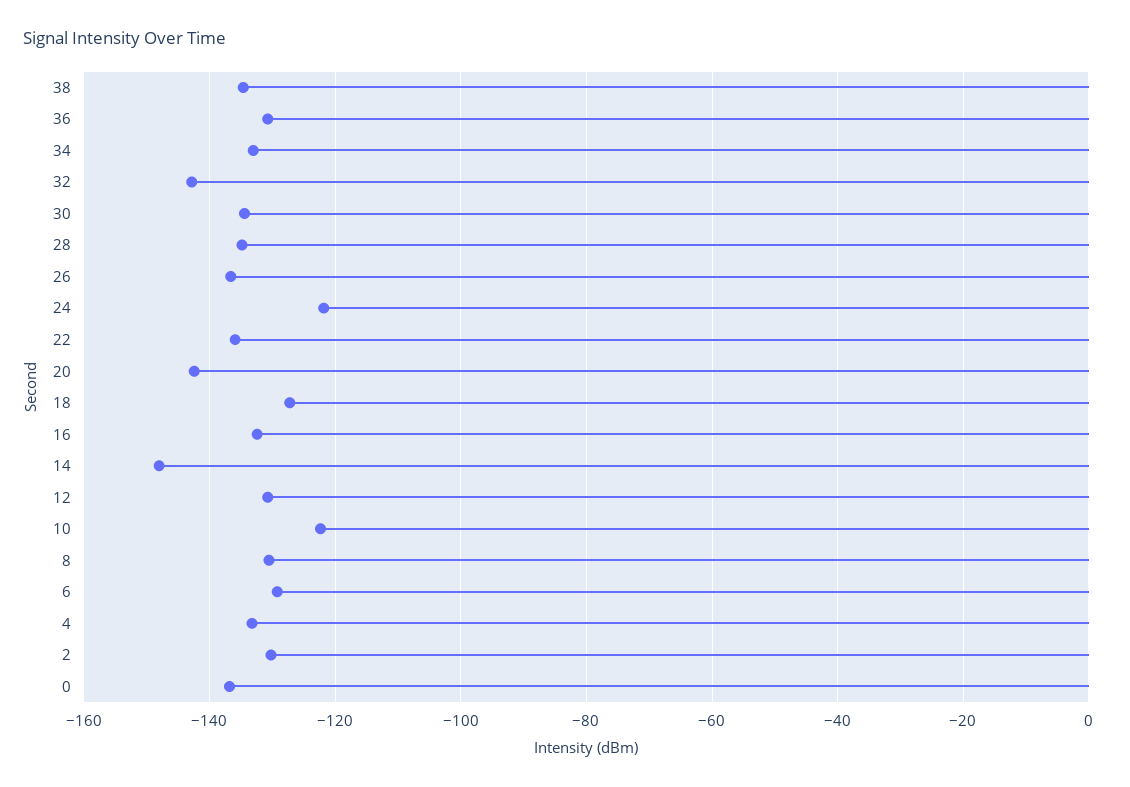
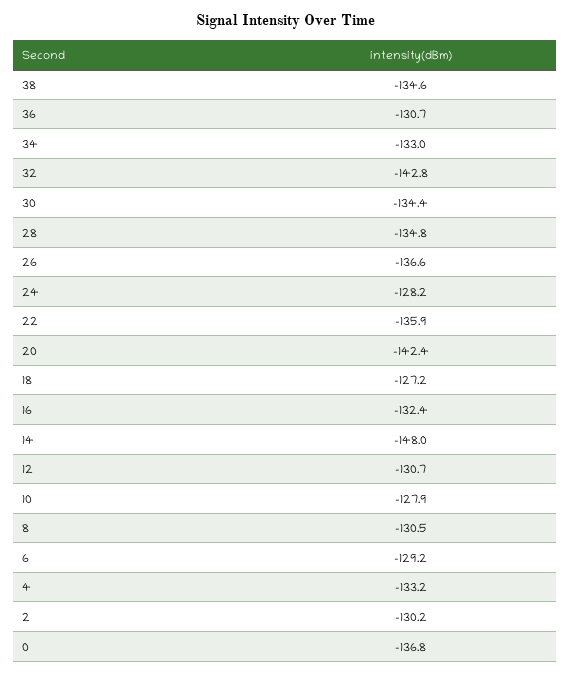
24: -122 -> -128.2
10: -122 -> -127.9

